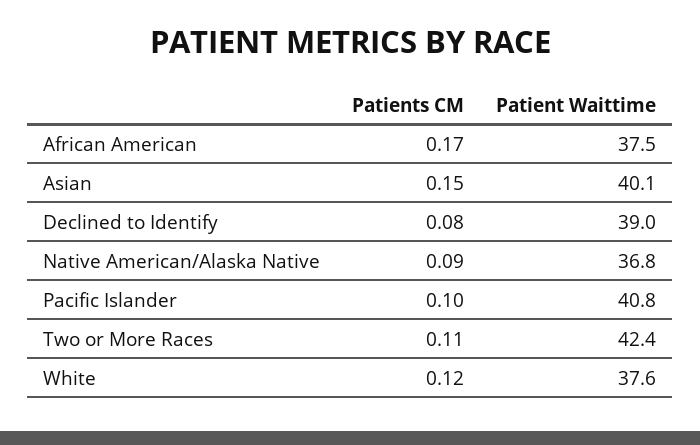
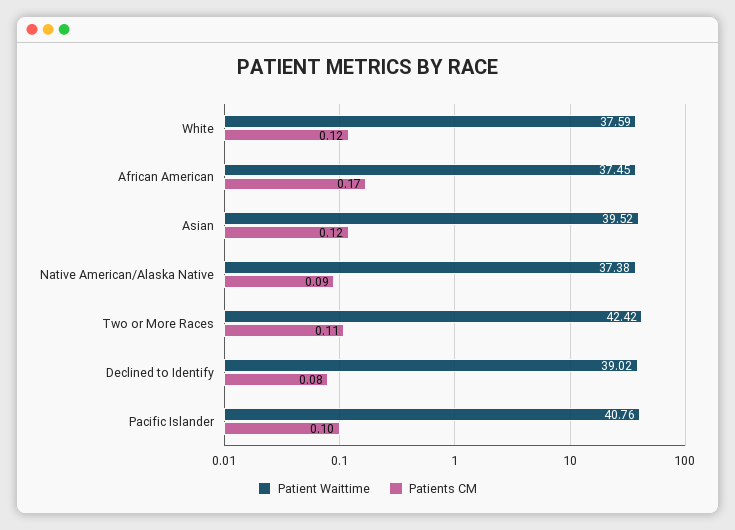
Patients CM, Asian: 0.15 -> 0.12
Patient Waittime, Asian: 40.1 -> 39.52
Patient Waittime, Native American/Alaska Native: 36.8 -> 37.38

